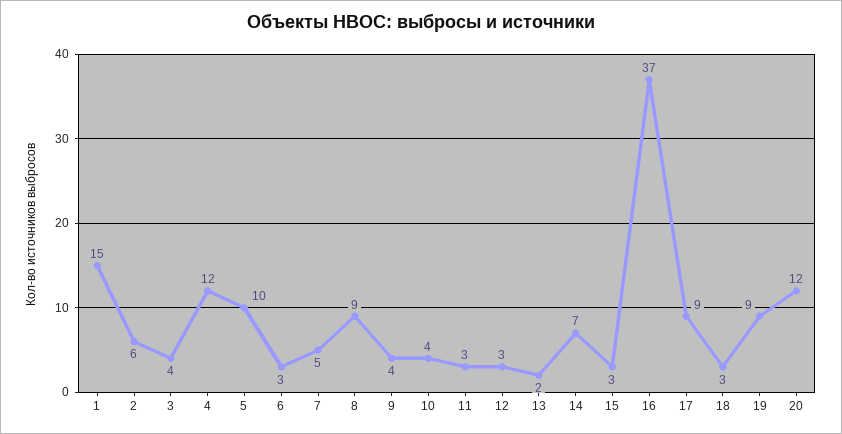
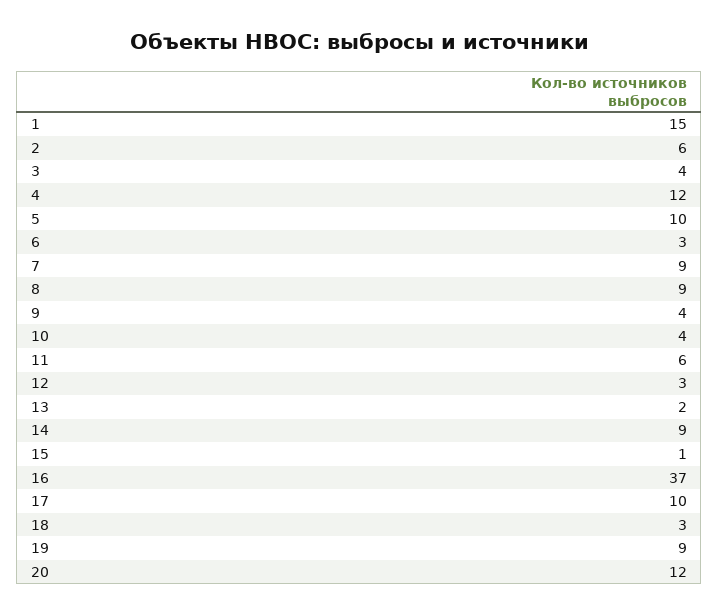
7: 5 -> 9
11: 3 -> 6
14: 7 -> 9
15: 3 -> 1
17: 9 -> 10

